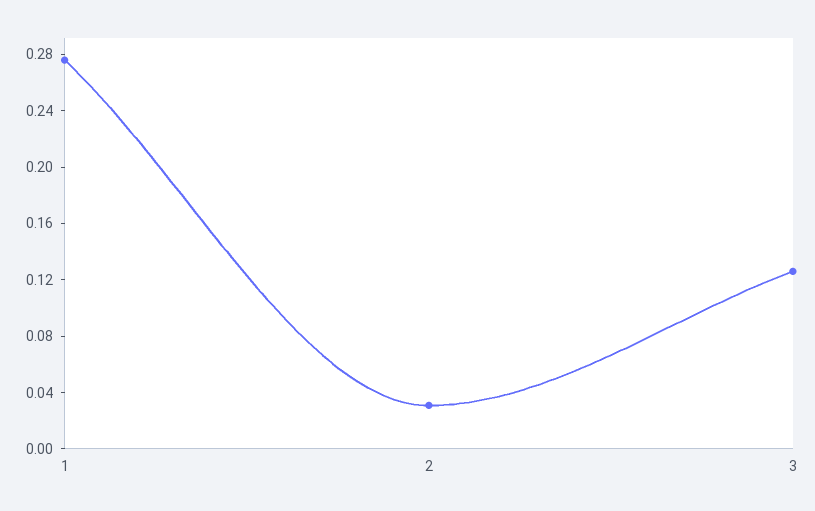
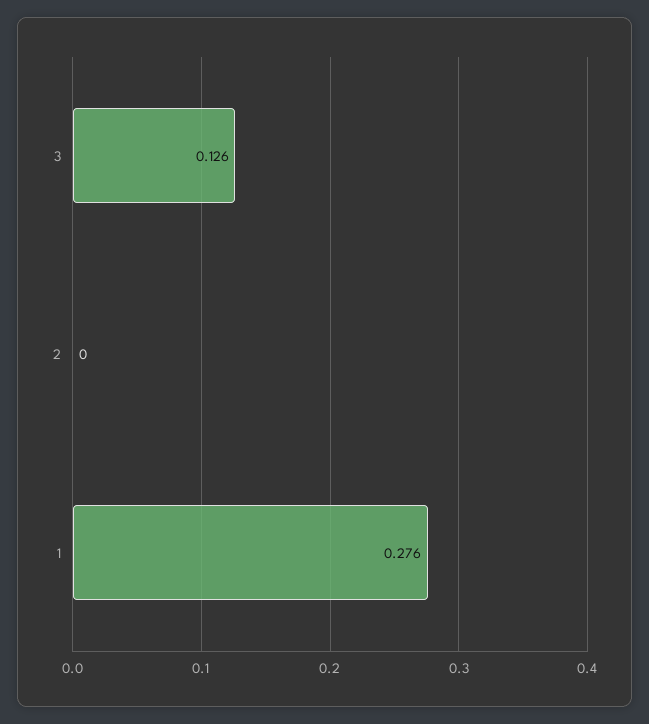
2: 0.03 -> 0

